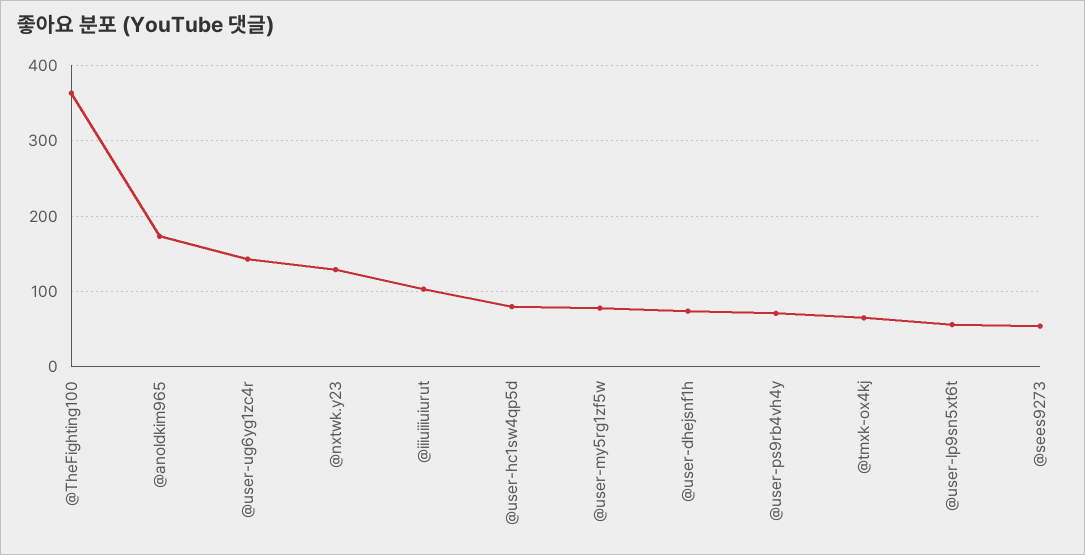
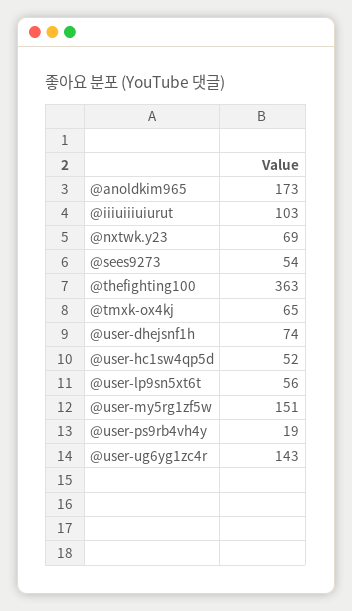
@nxtwk.y23: 130 -> 69
@user-hc1sw4qp5d: 80 -> 52
@user-my5rg1zf5w: 80 -> 151
@user-ps9rb4vh4y: 70 -> 19

